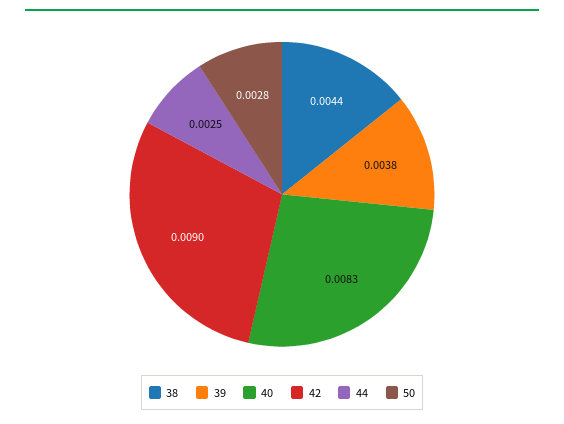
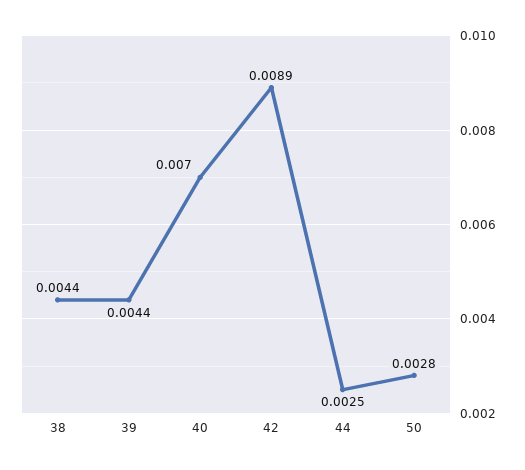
39: 0.0038 -> 0.0044
40: 0.0083 -> 0.007
42: 0.009 -> 0.0089

